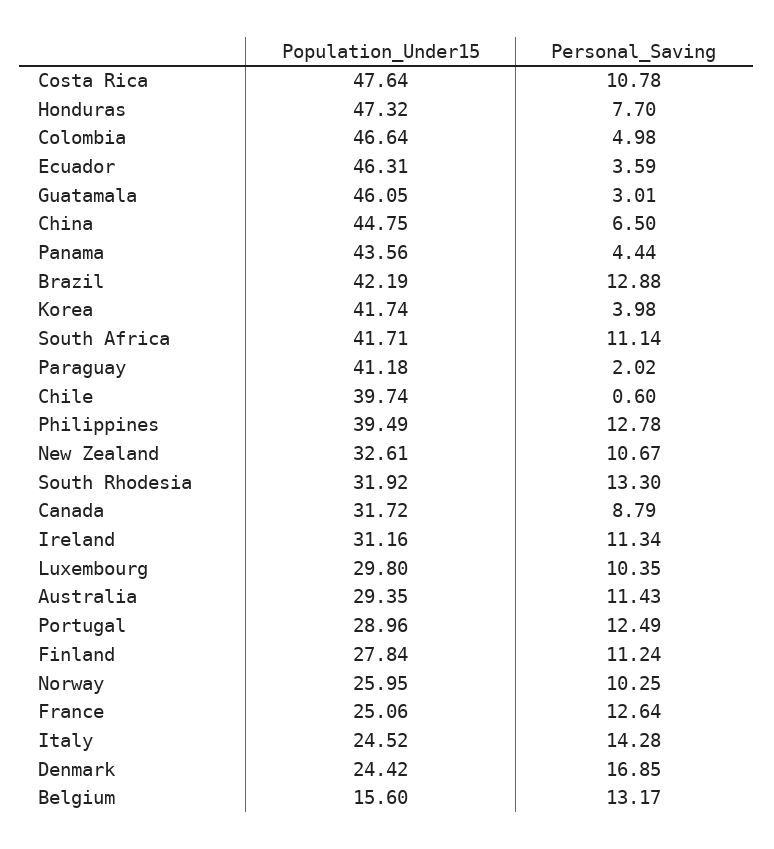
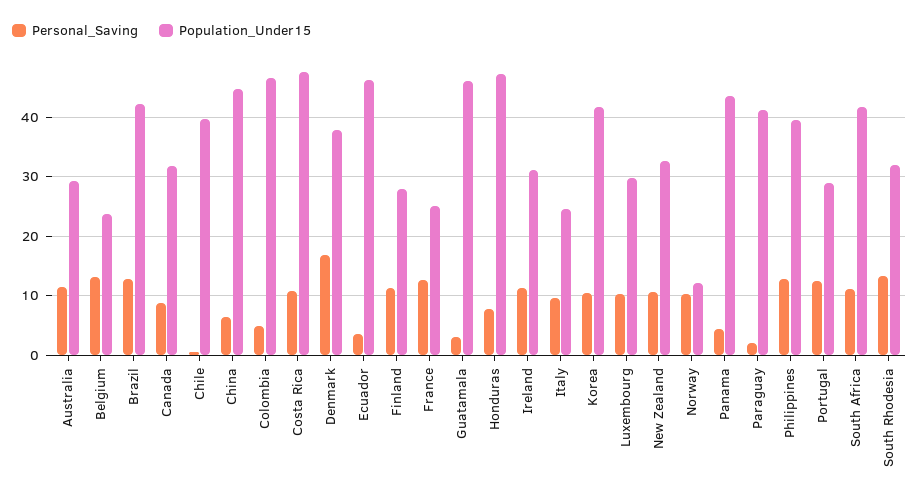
Personal_Saving, Korea: 3.98 -> 10
Population_Under15, Norway: 25.95 -> 12
Personal_Saving, Italy: 14.28 -> 10
Population_Under15, Denmark: 24.42 -> 38
Population_Under15, Belgium: 15.6 -> 24

